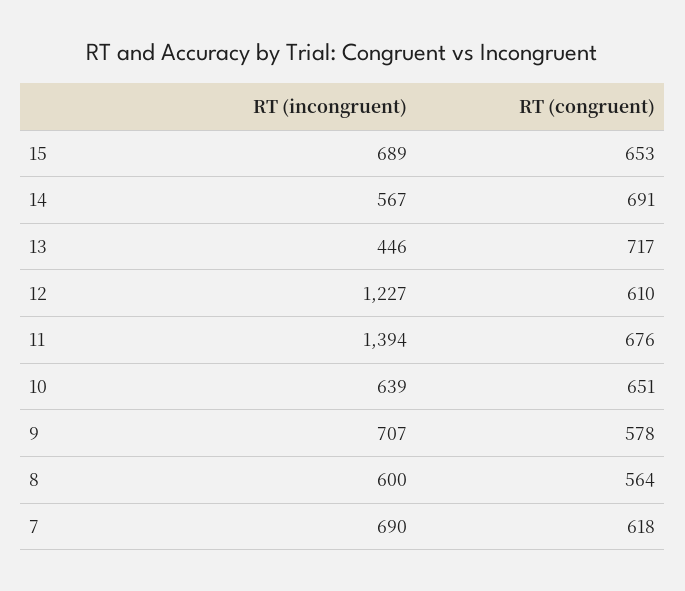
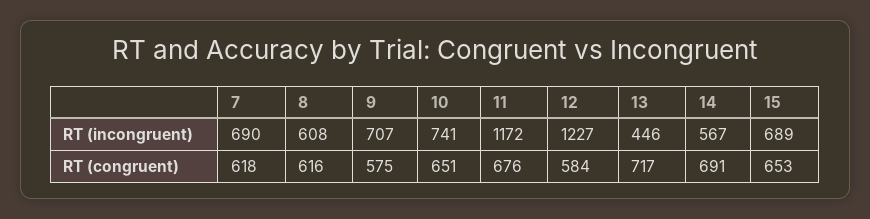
RT (congruent), 12: 610 -> 584
RT (incongruent), 11: 1394 -> 1172
RT (incongruent), 10: 639 -> 741
RT (congruent), 9: 578 -> 575
RT (incongruent), 8: 600 -> 608
RT (congruent), 8: 564 -> 616

